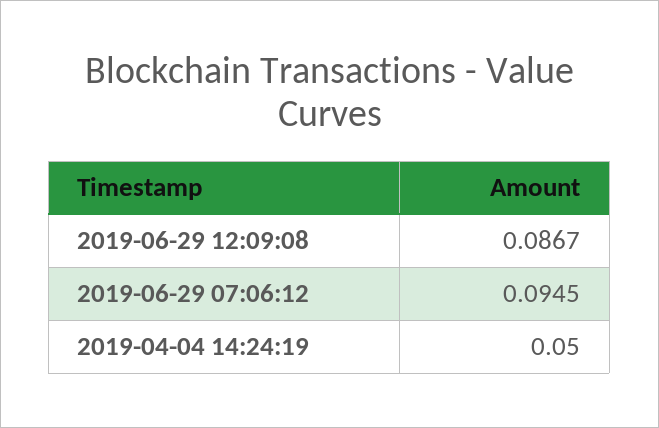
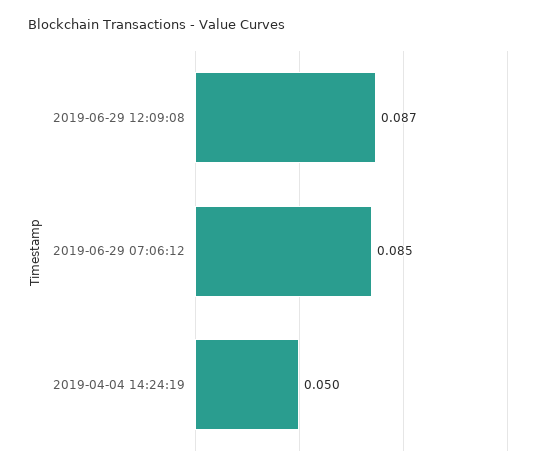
2019-06-29 07:06:12: 0.0945 -> 0.085

